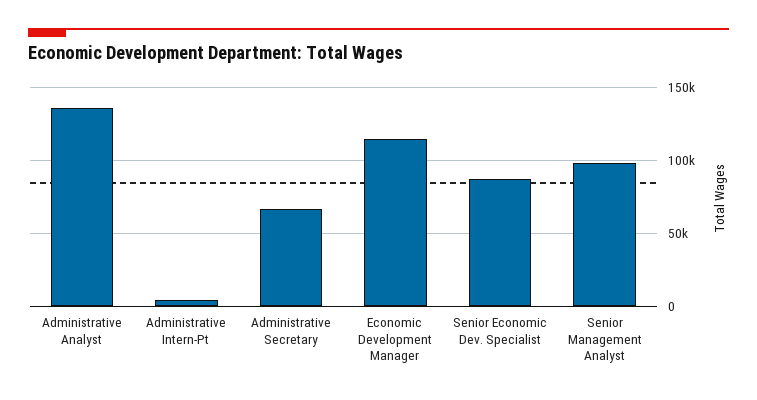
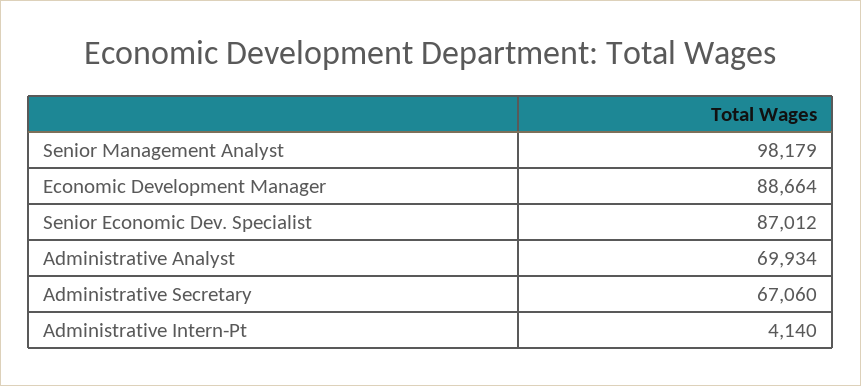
Administrative Analyst: 135000 -> 69934
Economic Development Manager: 115000 -> 88664

